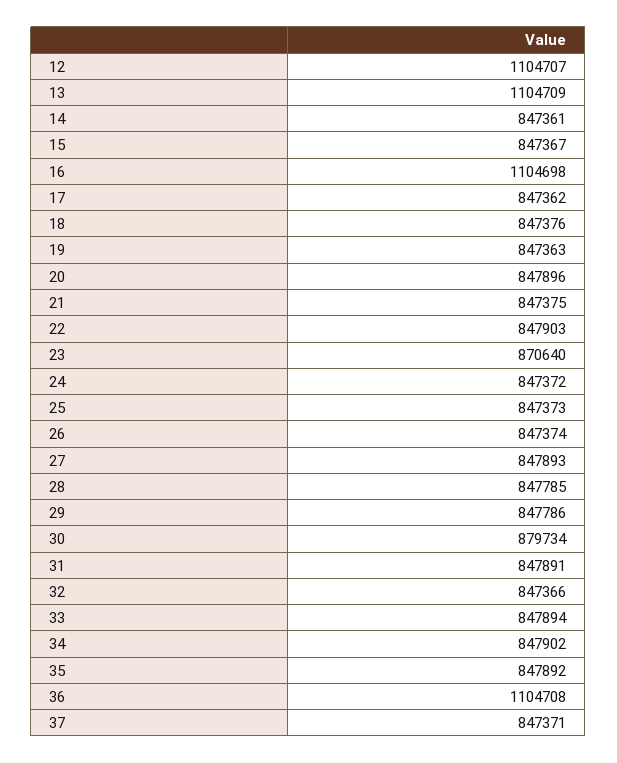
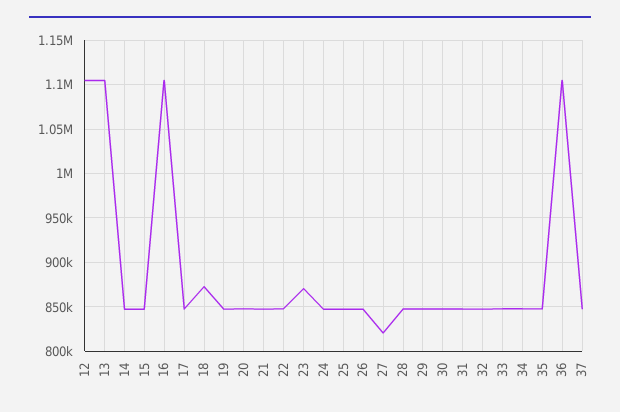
18: 847376 -> 870000
27: 847893 -> 820000
30: 879734 -> 850000

